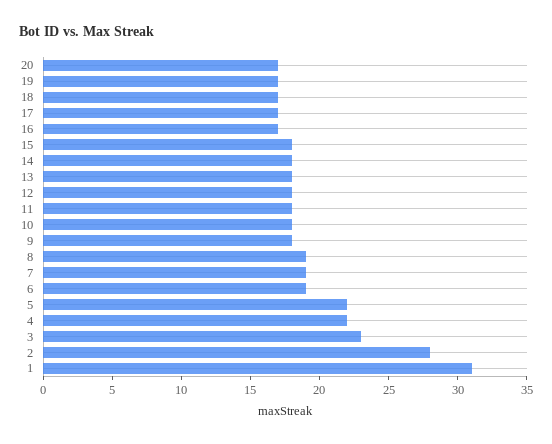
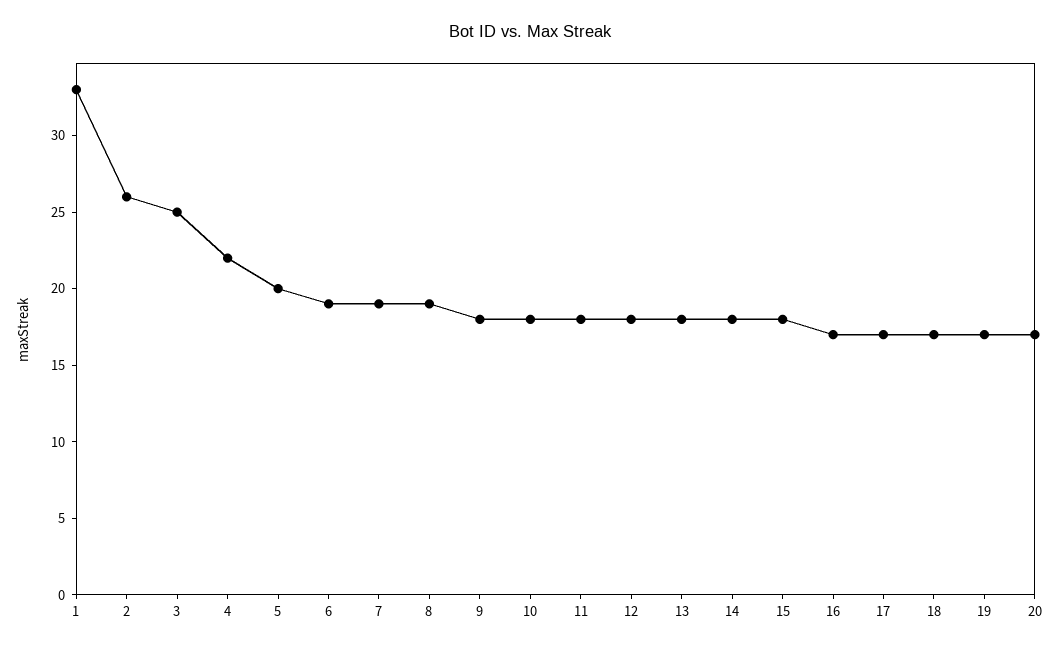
5: 22 -> 20
3: 23 -> 25
2: 28 -> 26
1: 31 -> 33

